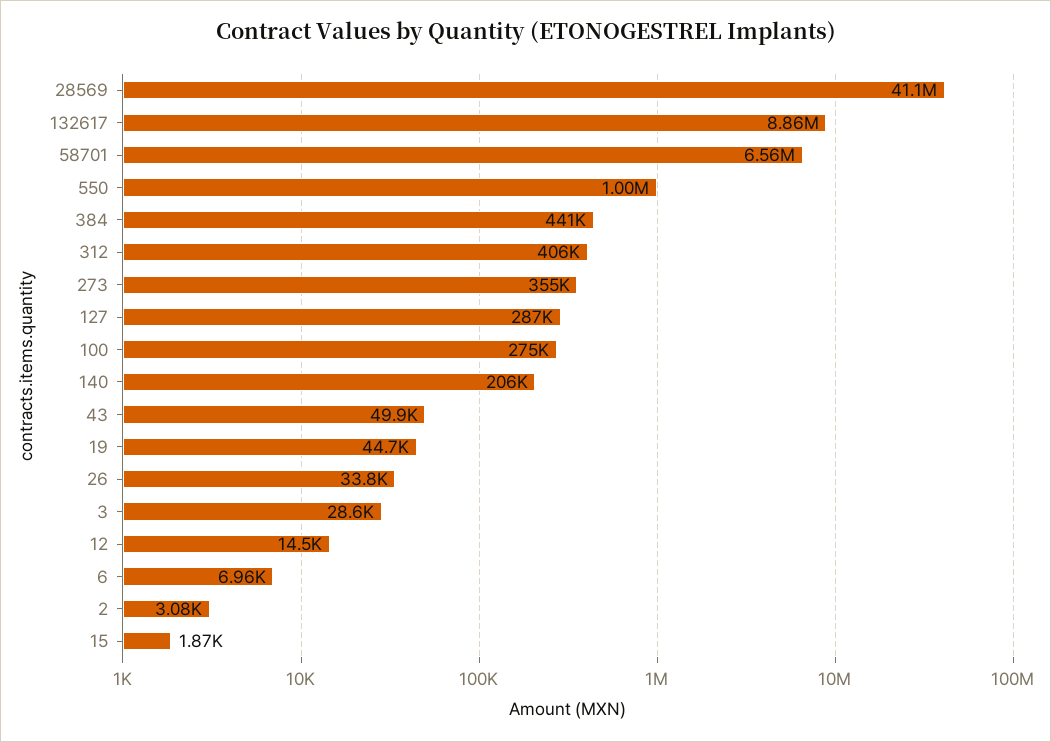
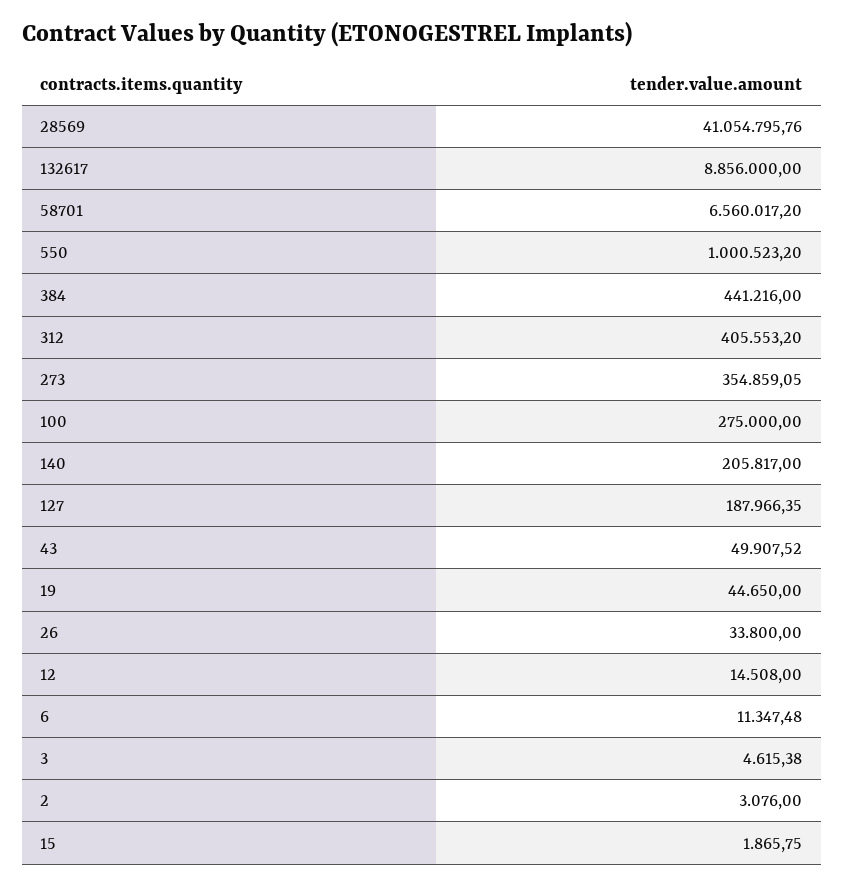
127: 287000 -> 187966.35
3: 28600 -> 4615.38
6: 6960 -> 11347.48

